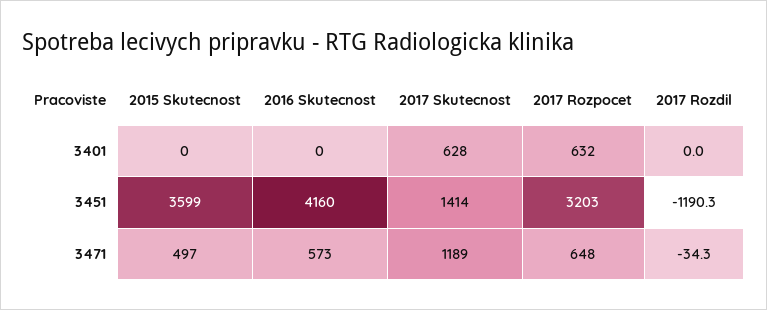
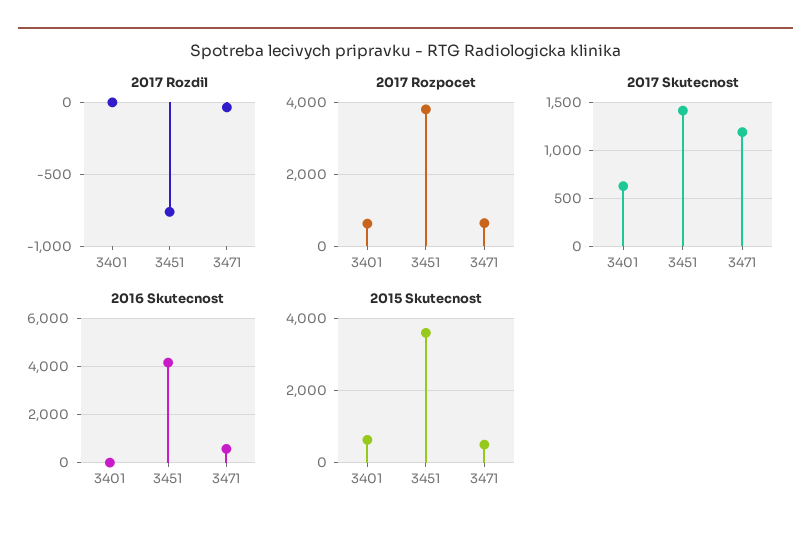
2015 Skutecnost, 3401: 0 -> 600
2017 Rozpocet, 3451: 3203 -> 3800
2017 Rozdil, 3451: -1190.3 -> -750

